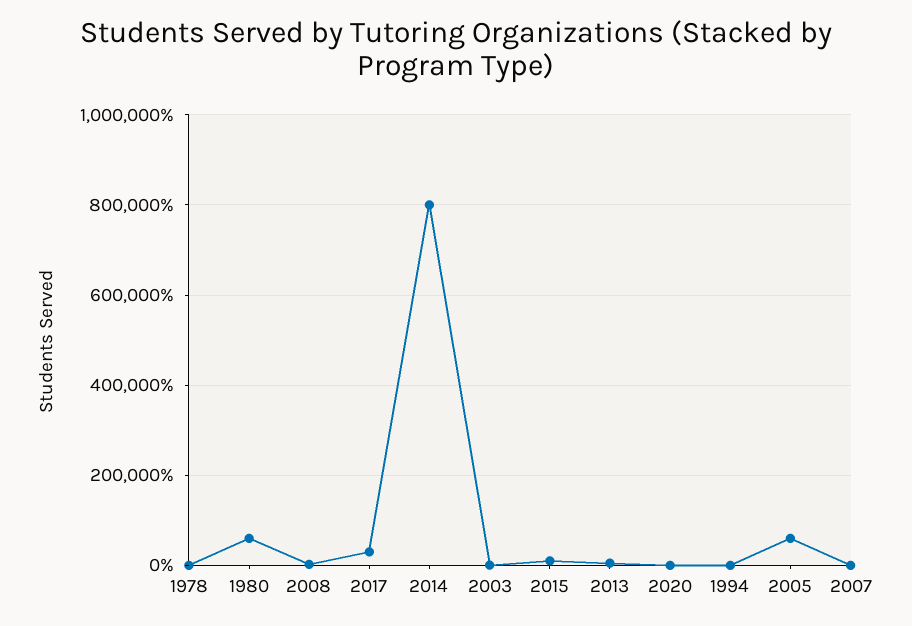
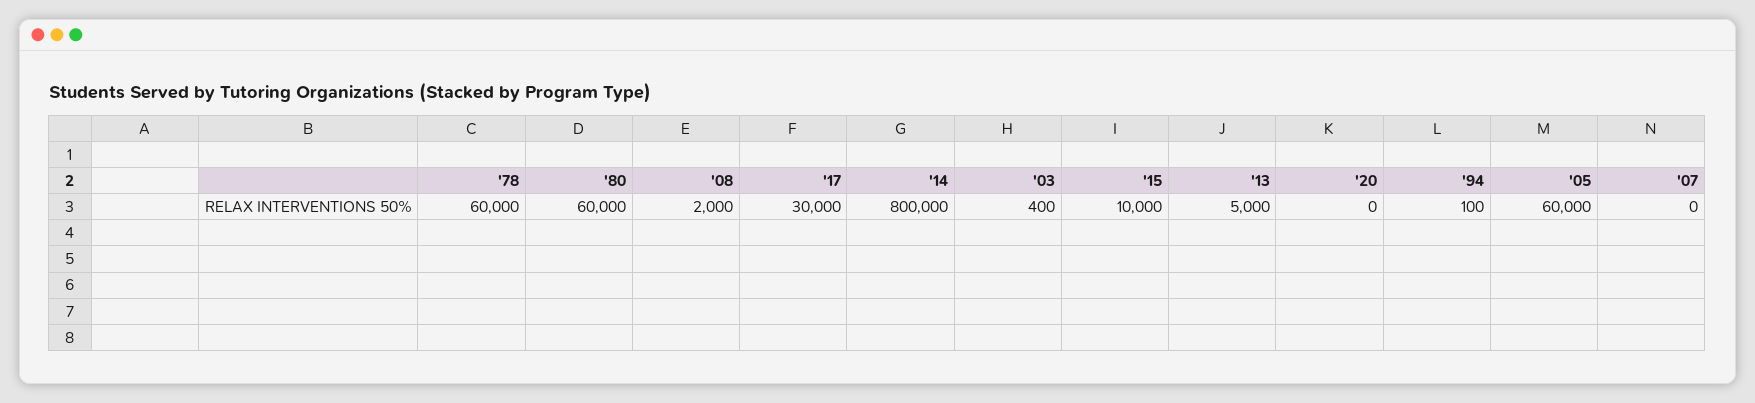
1978: 0 -> 60000

